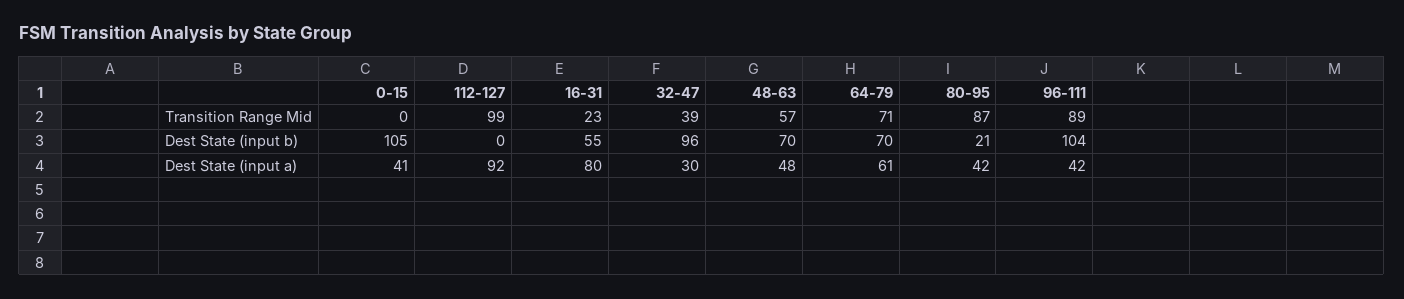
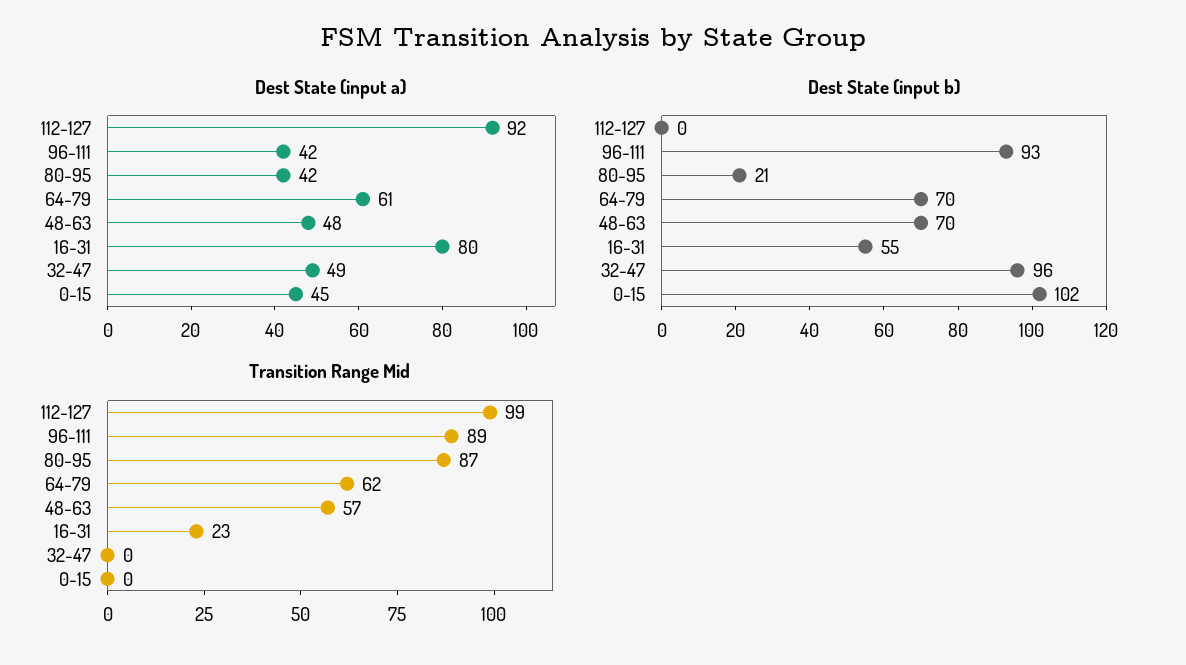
Transition Range Mid, 32-47: 39 -> 0
Transition Range Mid, 64-79: 71 -> 62
Dest State (input b), 0-15: 105 -> 102
Dest State (input b), 96-111: 104 -> 93
Dest State (input a), 0-15: 41 -> 45
Dest State (input a), 32-47: 30 -> 49

